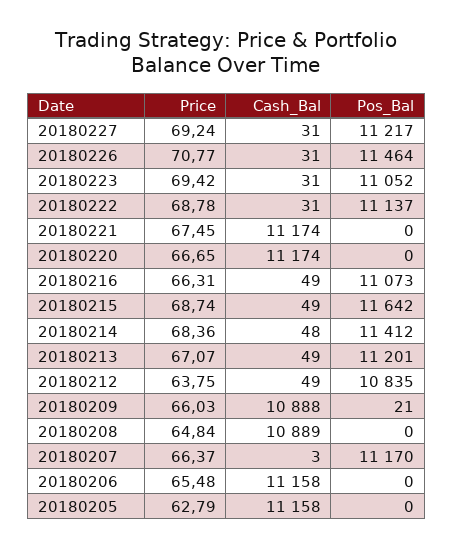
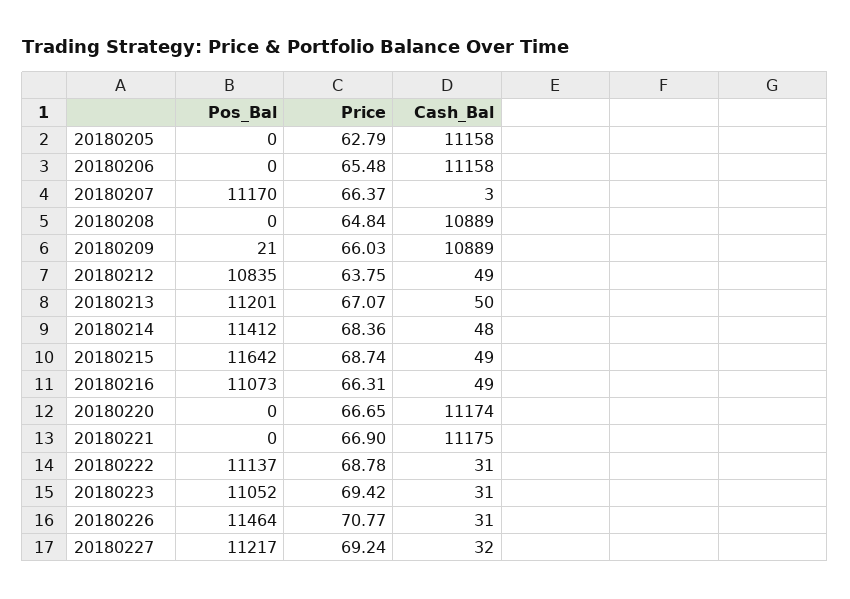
Cash_Bal, 20180227: 31 -> 32
Price, 20180221: 67.45 -> 66.9
Cash_Bal, 20180221: 11174 -> 11175
Cash_Bal, 20180213: 49 -> 50
Cash_Bal, 20180209: 10888 -> 10889

